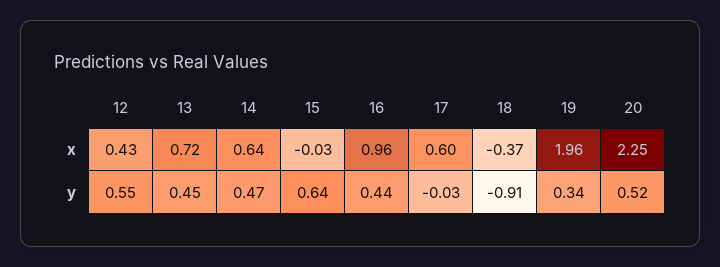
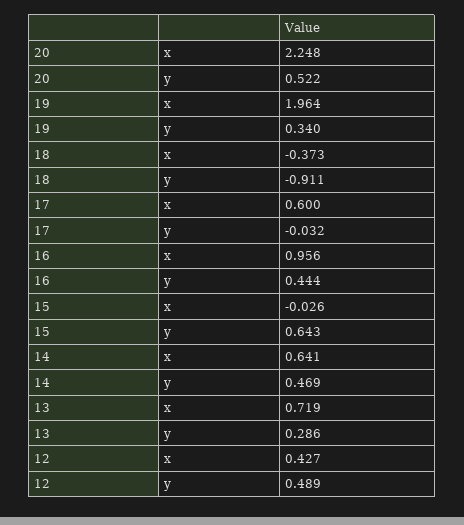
12, y: 0.55 -> 0.489
13, y: 0.45 -> 0.286

